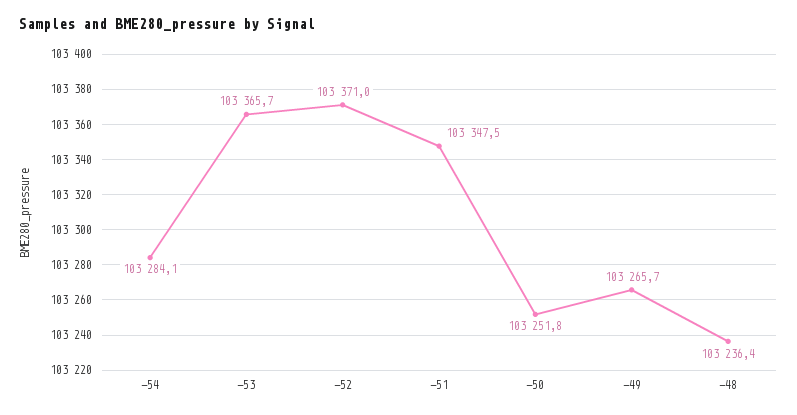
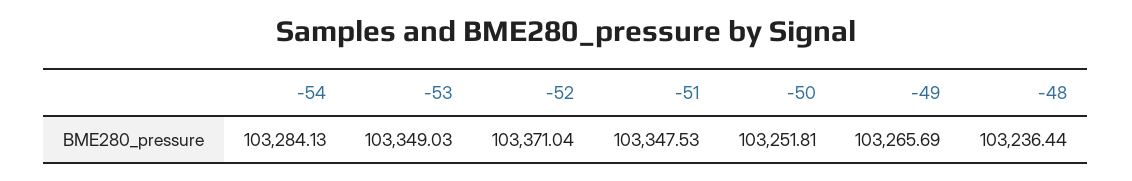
-53: 103365.7 -> 103349.03

